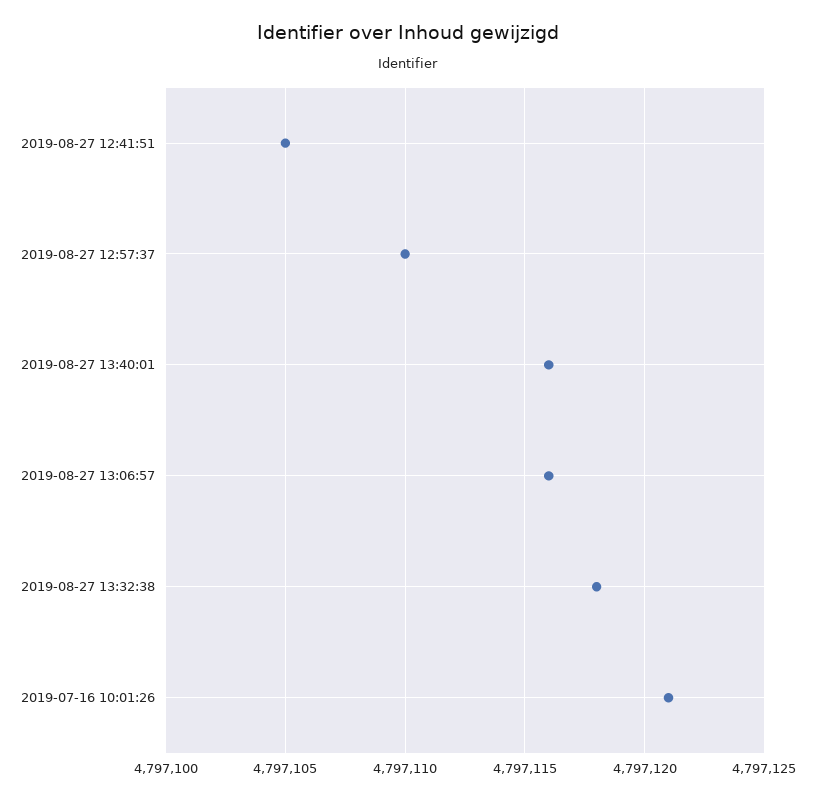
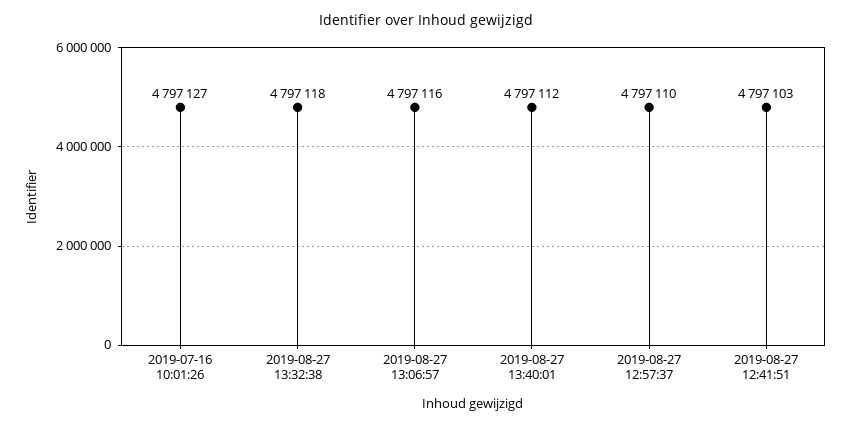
2019-08-27 12:41:51: 4797105 -> 4797103
2019-08-27 13:40:01: 4797116 -> 4797112
2019-07-16 10:01:26: 4797121 -> 4797127

